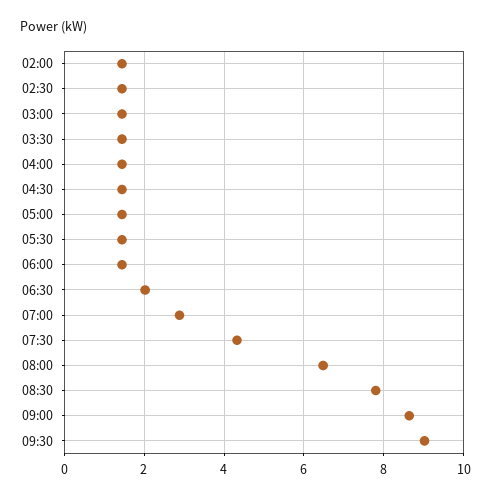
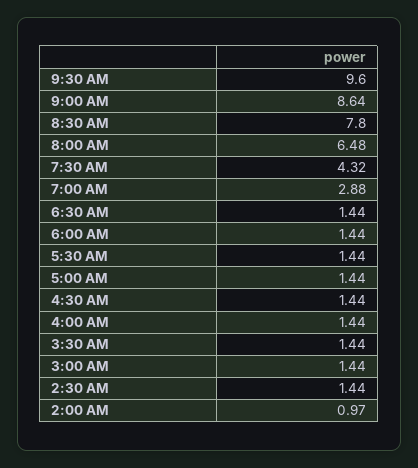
02:00: 1.4 -> 0.97
06:30: 2 -> 1.44
09:30: 9 -> 9.6

